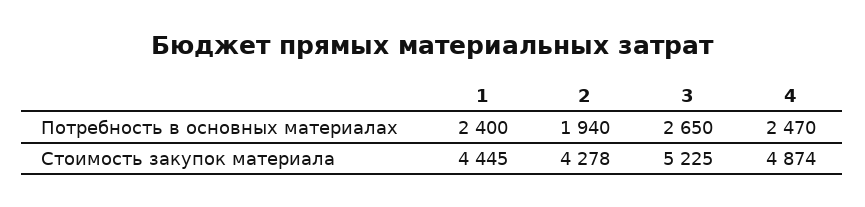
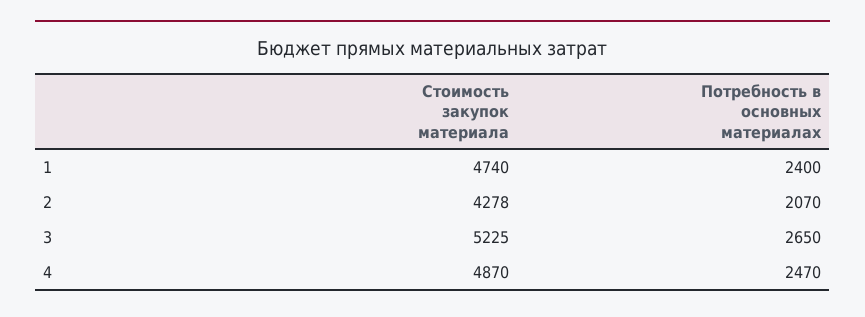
2, Потребность в основных материалах: 1940 -> 2070
1, Стоимость закупок материала: 4445 -> 4740
4, Стоимость закупок материала: 4874 -> 4870

